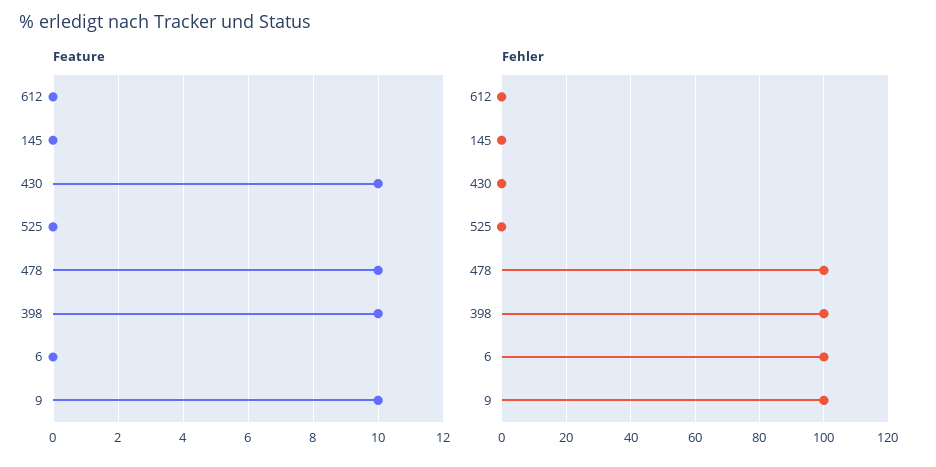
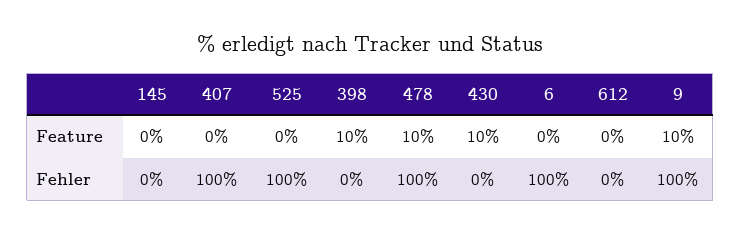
Fehler, 525: 0 -> 100
Fehler, 398: 100 -> 0
Feature, 407: none -> 0
Fehler, 407: none -> 100

